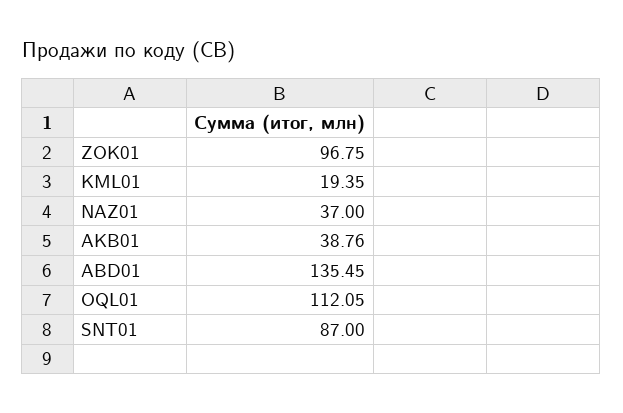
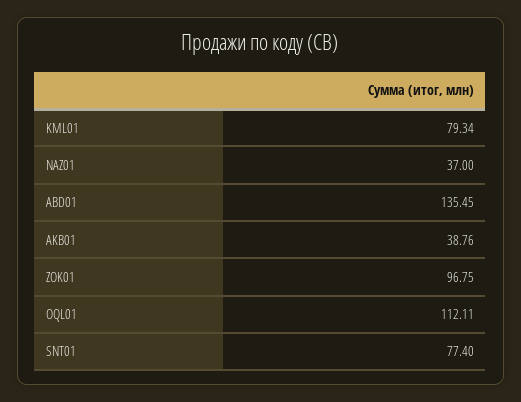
KML01: 19.35 -> 79.34
OQL01: 112.05 -> 112.11
SNT01: 87 -> 77.4

